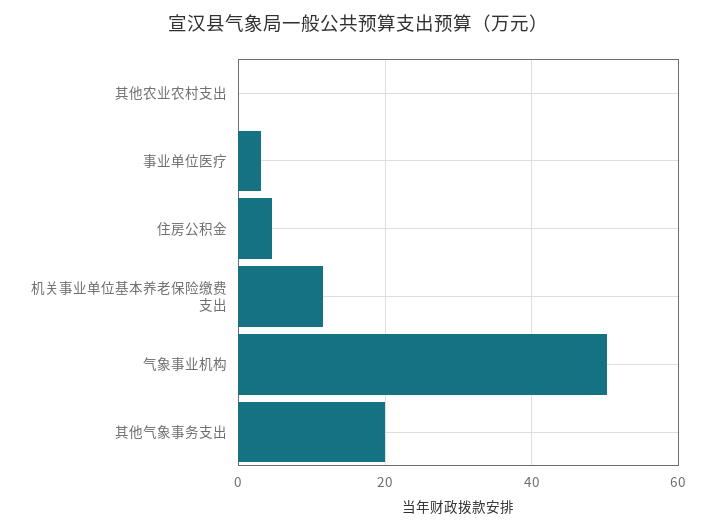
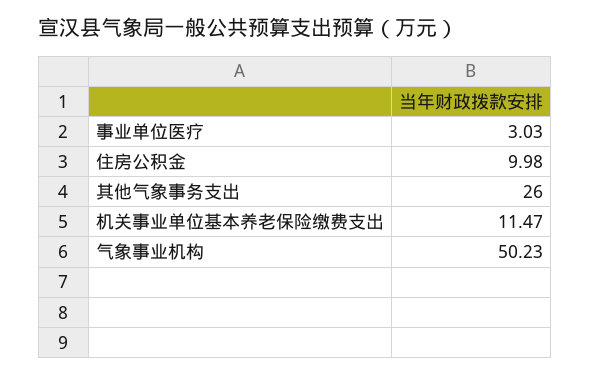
其他农业农村支出: 0 -> none
住房公积金: 4 -> 9.98
其他气象事务支出: 20 -> 26

